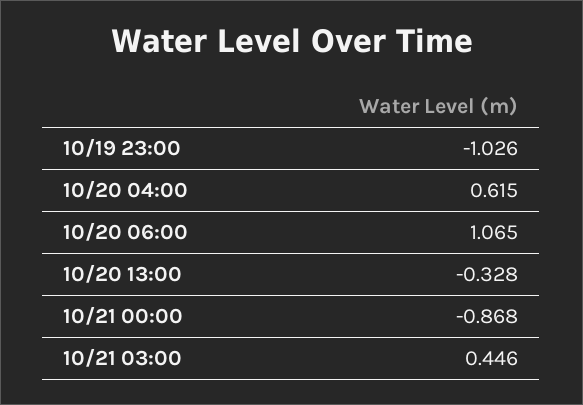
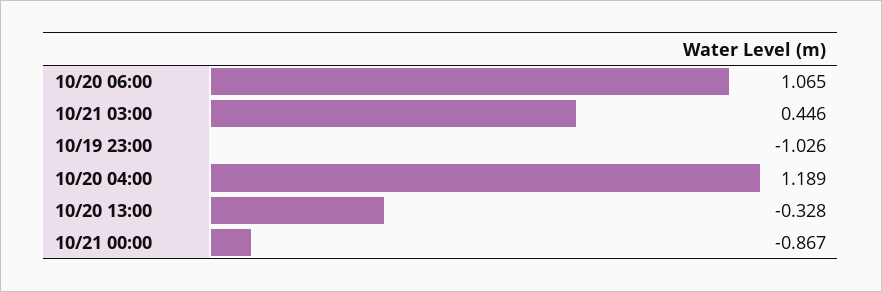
10/20 04:00: 0.615 -> 1.189
10/21 00:00: -0.868 -> -0.867

